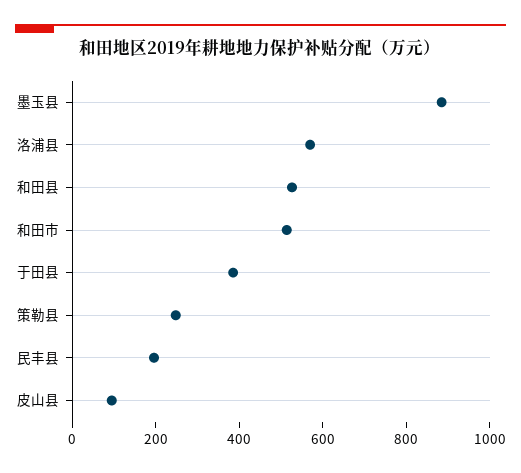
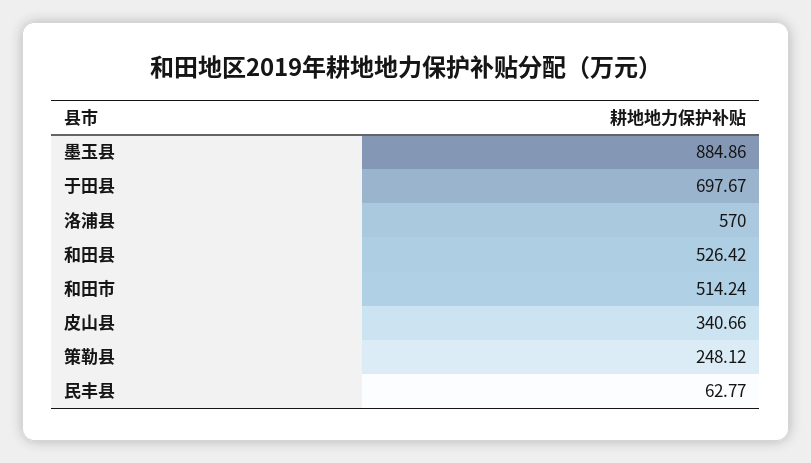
于田县: 400 -> 697.67
民丰县: 200 -> 62.77
皮山县: 100 -> 340.66

